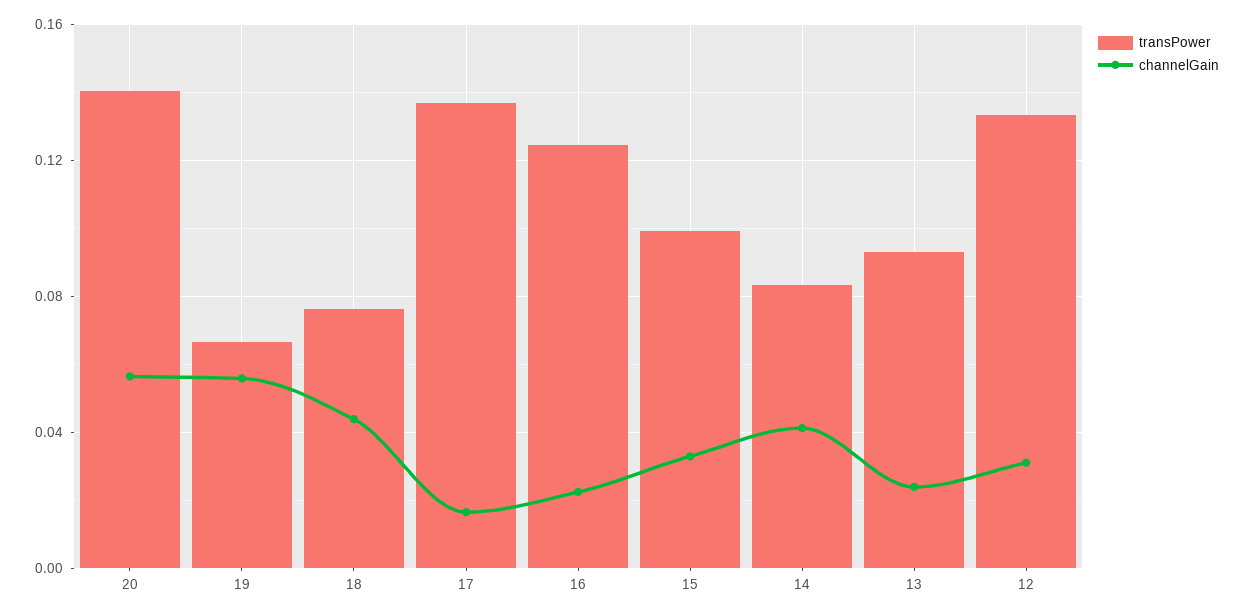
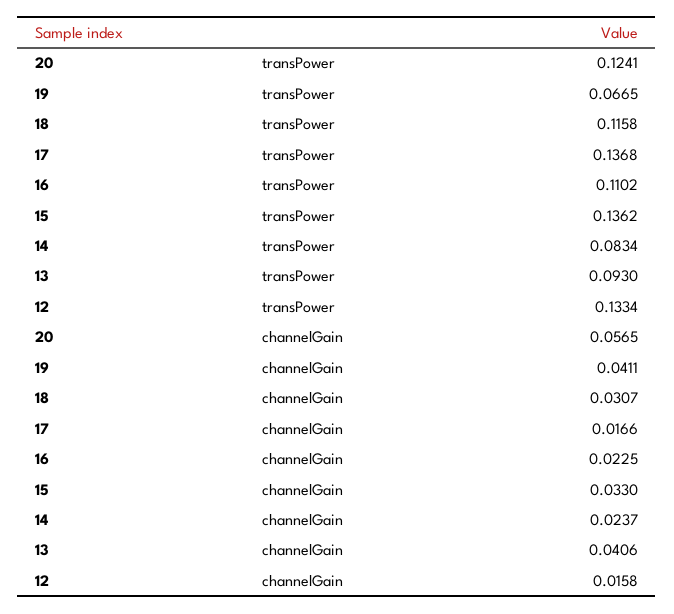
transPower, 20: 0.14 -> 0.1241
channelGain, 19: 0.055 -> 0.0411
transPower, 18: 0.075 -> 0.1158
channelGain, 18: 0.045 -> 0.0307
transPower, 16: 0.125 -> 0.1102
transPower, 15: 0.1 -> 0.1362
channelGain, 14: 0.04 -> 0.0237
channelGain, 13: 0.025 -> 0.0406
channelGain, 12: 0.03 -> 0.0158

